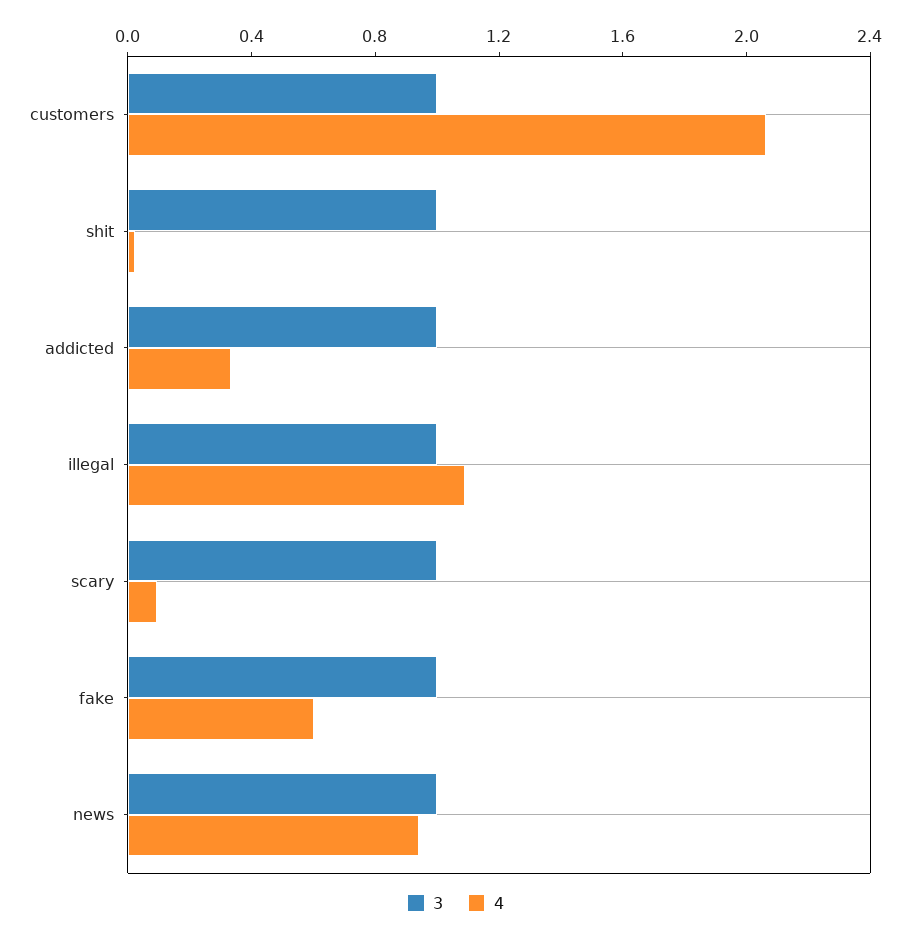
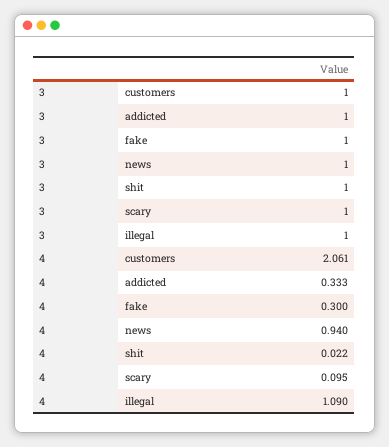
4, fake: 0.6 -> 0.3

